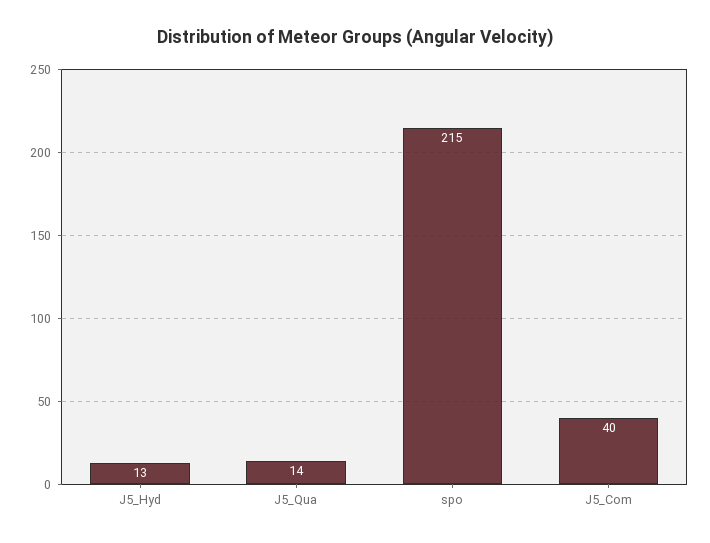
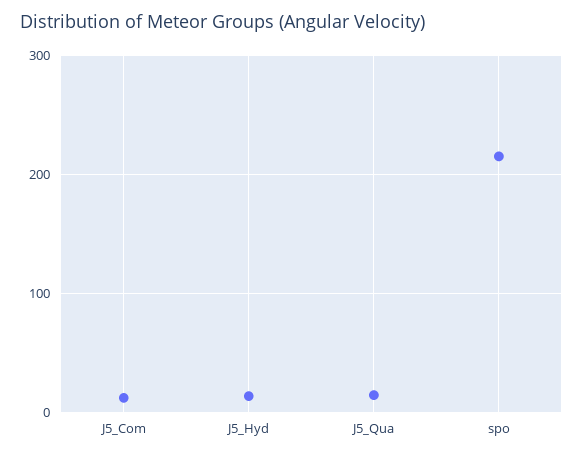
J5_Com: 40 -> 10

